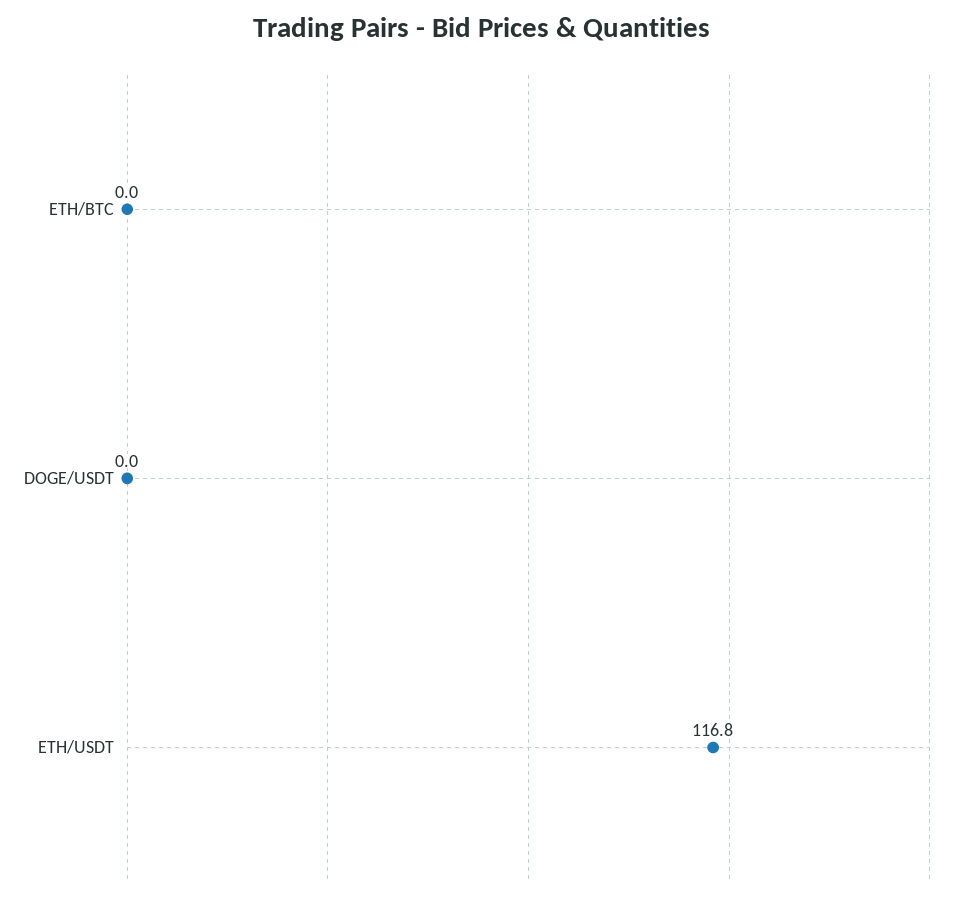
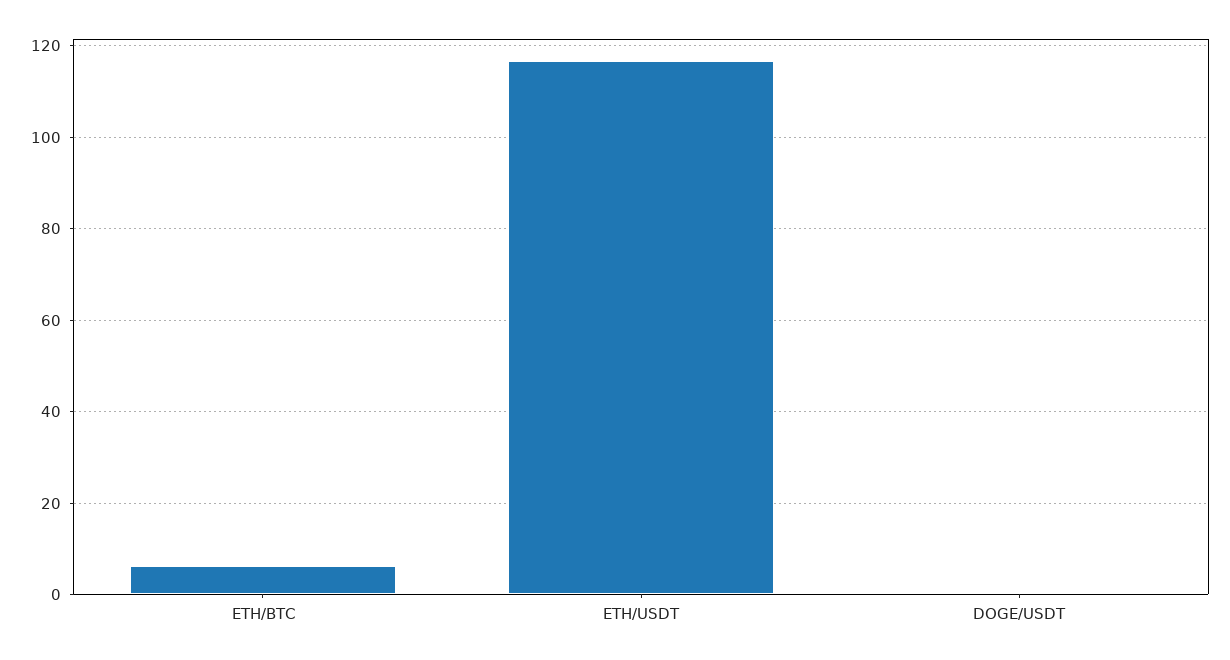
ETH/BTC: 0 -> 6

